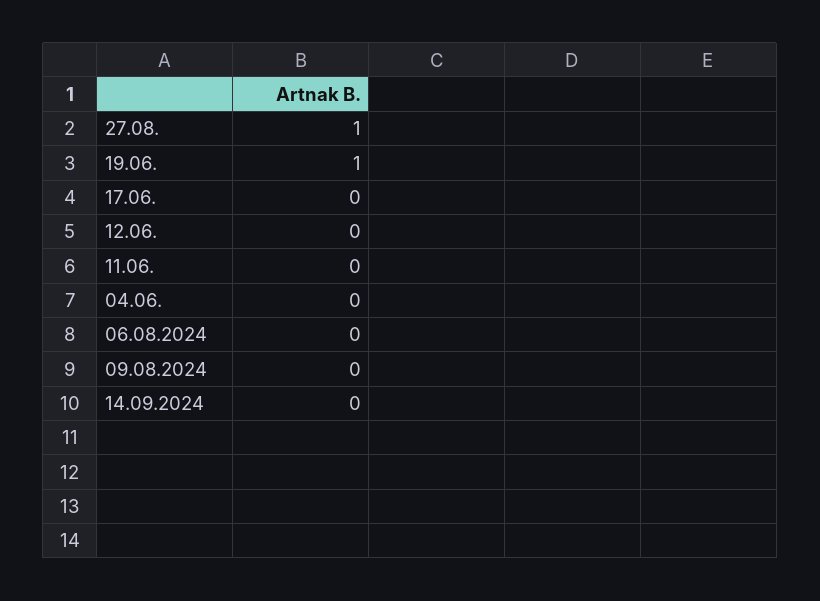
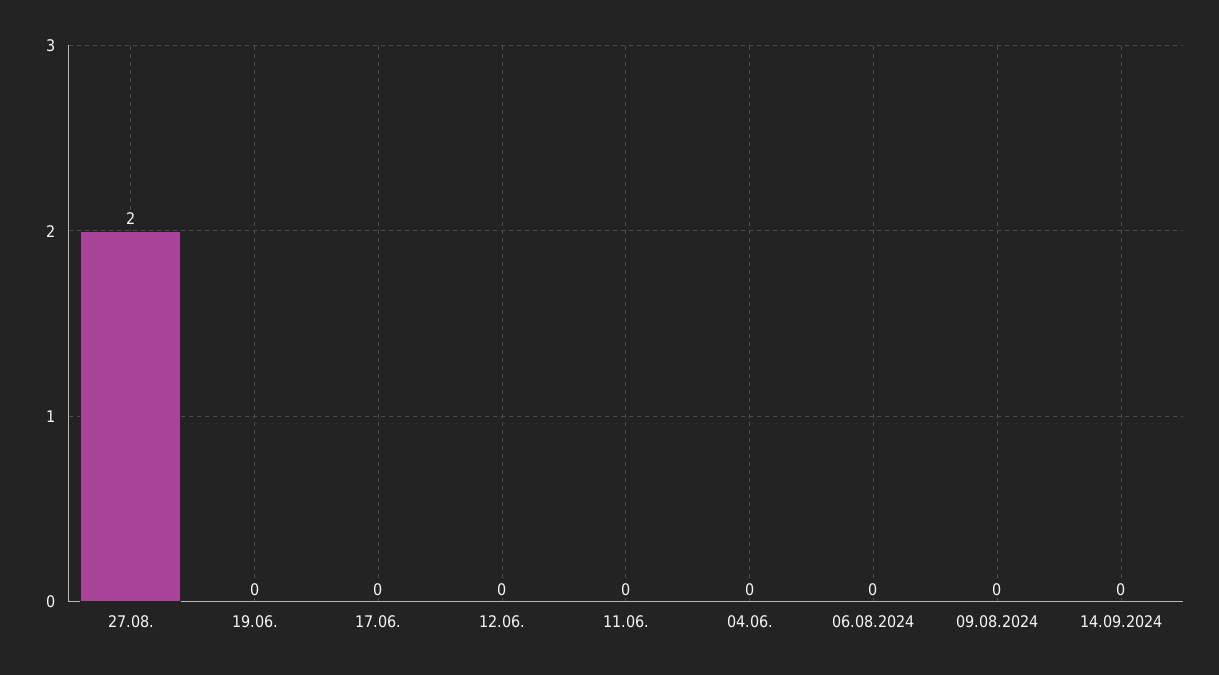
27.08.: 1 -> 2
19.06.: 1 -> 0

